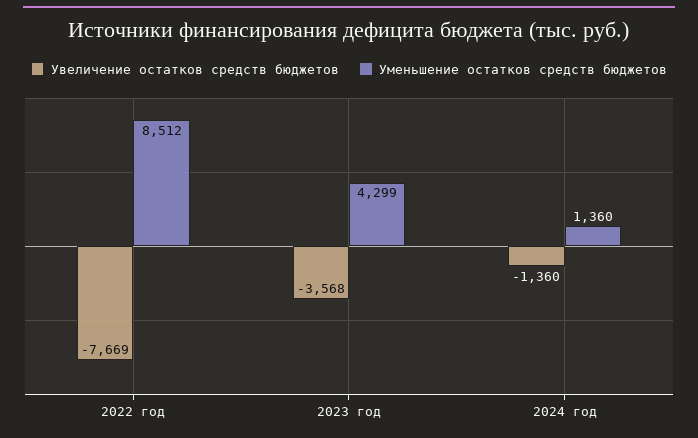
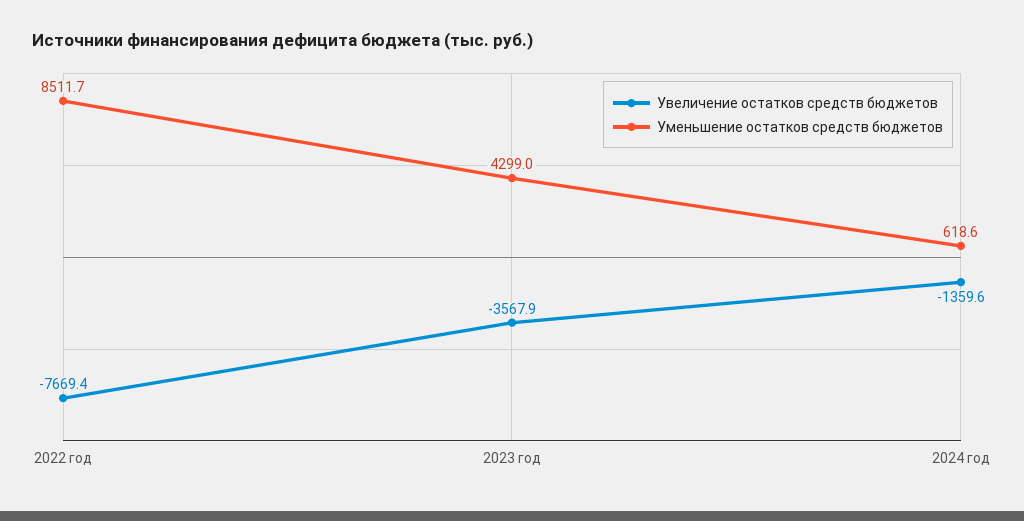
Уменьшение остатков средств бюджетов, 2024 год: 1360 -> 618.6

